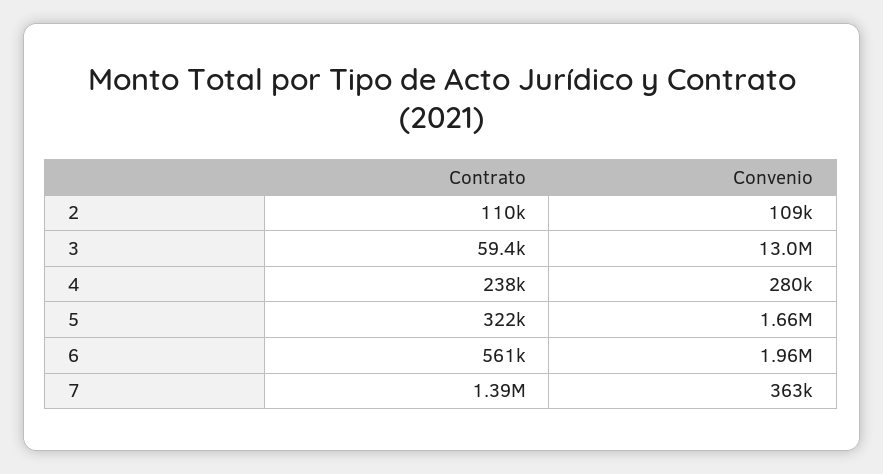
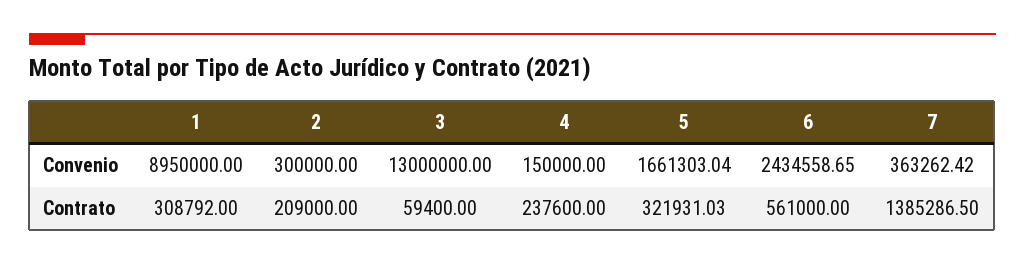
Contrato, 2: 110000 -> 209000
Convenio, 2: 109000 -> 300000
Convenio, 4: 280000 -> 150000
Convenio, 6: 1960000 -> 2434558.65
Convenio, 1: none -> 8950000
Contrato, 1: none -> 308792

